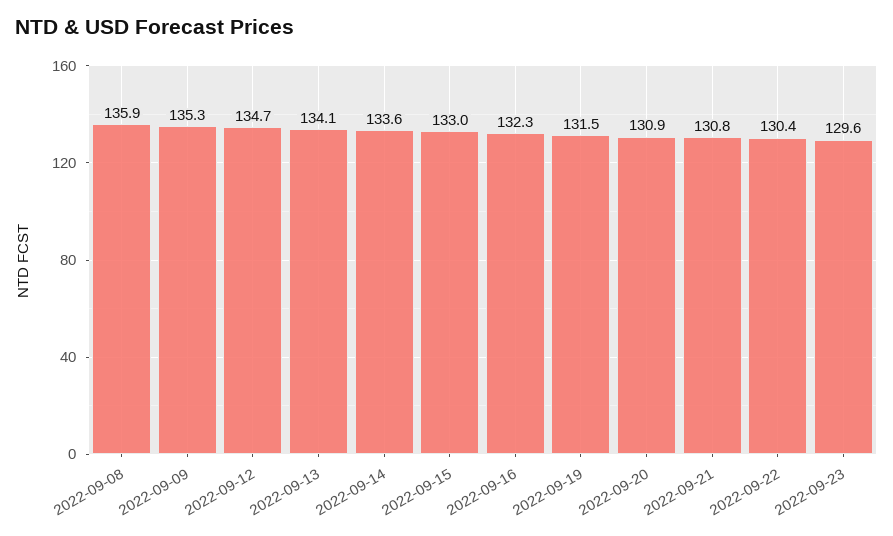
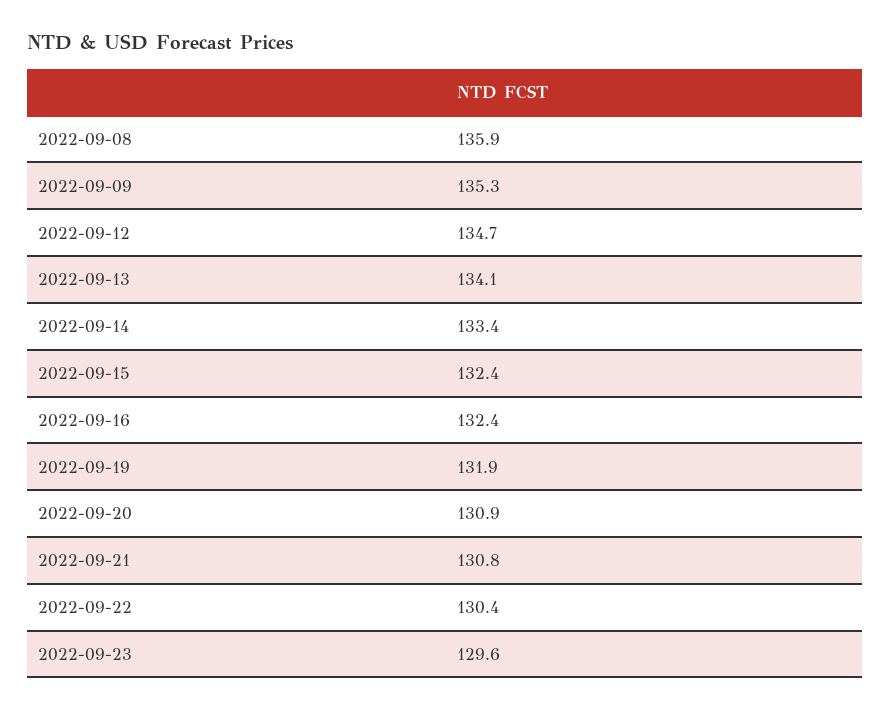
2022-09-14: 133.6 -> 133.4
2022-09-15: 133 -> 132.4
2022-09-16: 132.3 -> 132.4
2022-09-19: 131.5 -> 131.9

